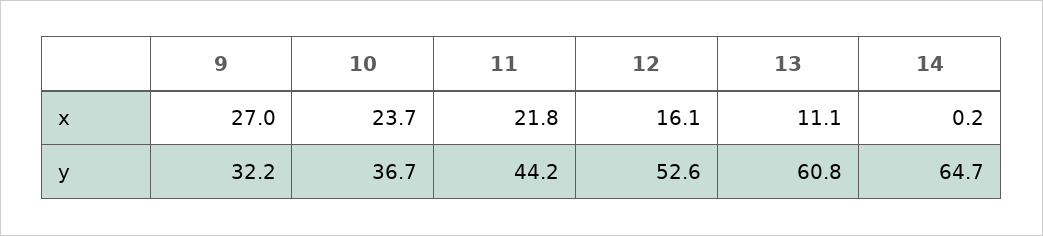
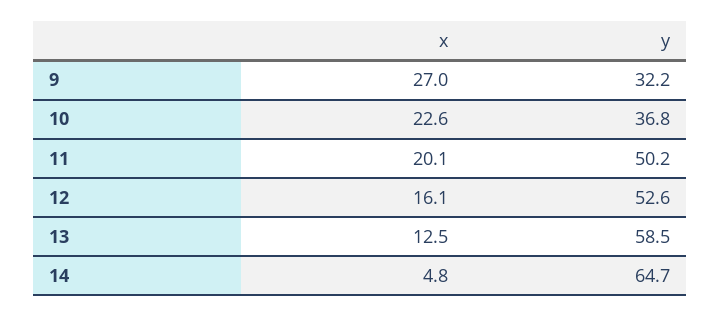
10, x: 23.7 -> 22.6
11, x: 21.8 -> 20.1
13, x: 11.1 -> 12.5
14, x: 0.2 -> 4.8
10, y: 36.7 -> 36.8
11, y: 44.2 -> 50.2
13, y: 60.8 -> 58.5

